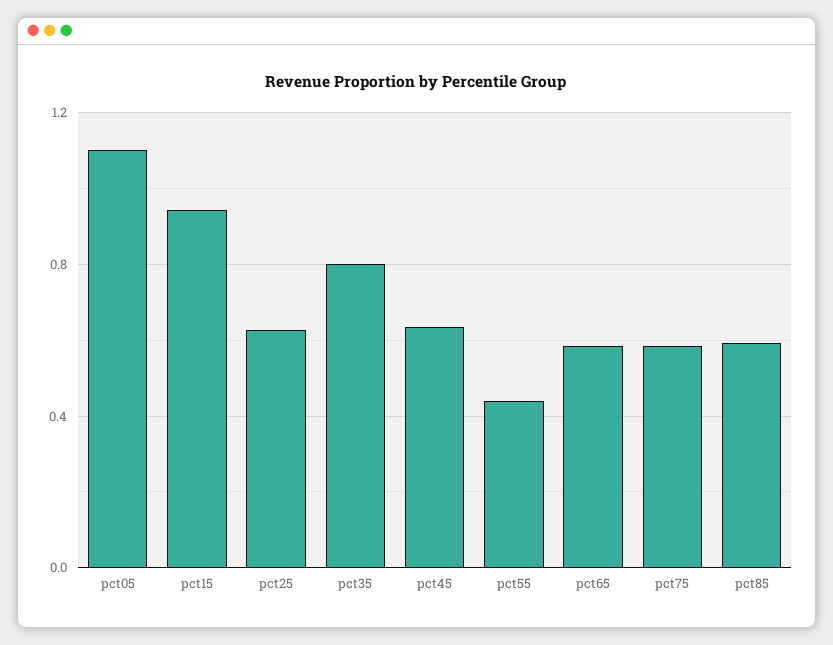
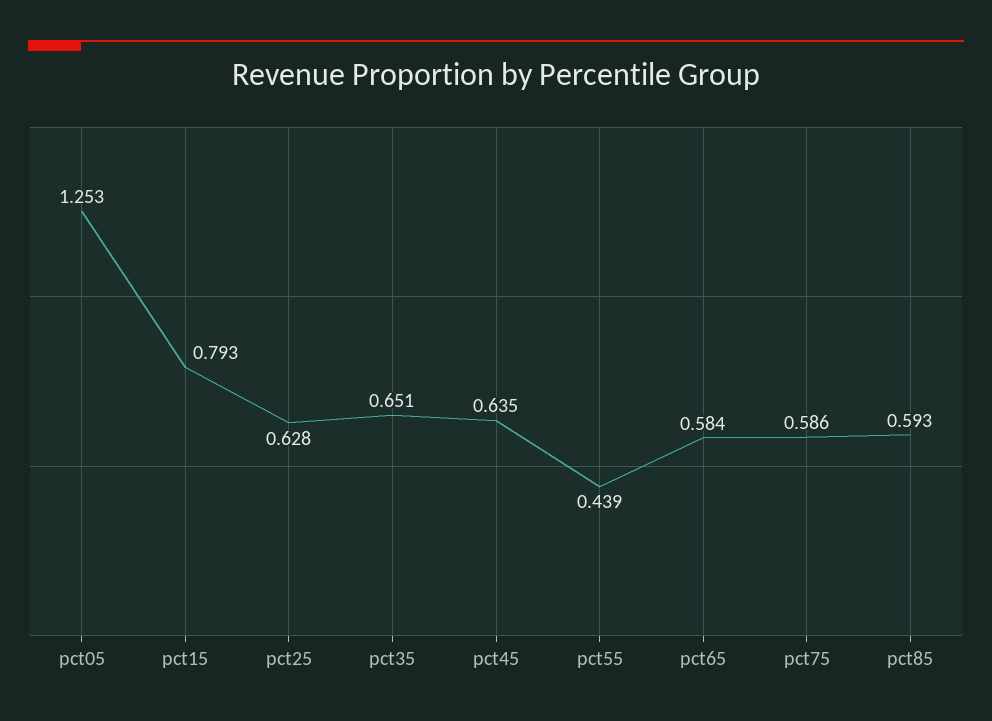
pct05: 1.1 -> 1.253
pct15: 0.95 -> 0.793
pct35: 0.8 -> 0.651

